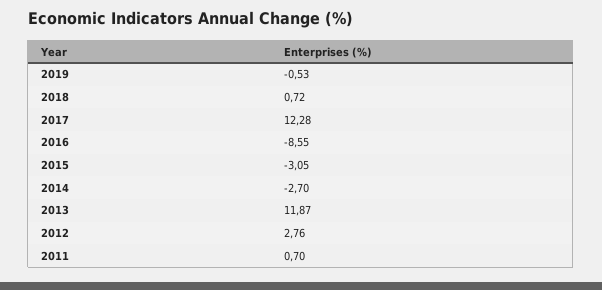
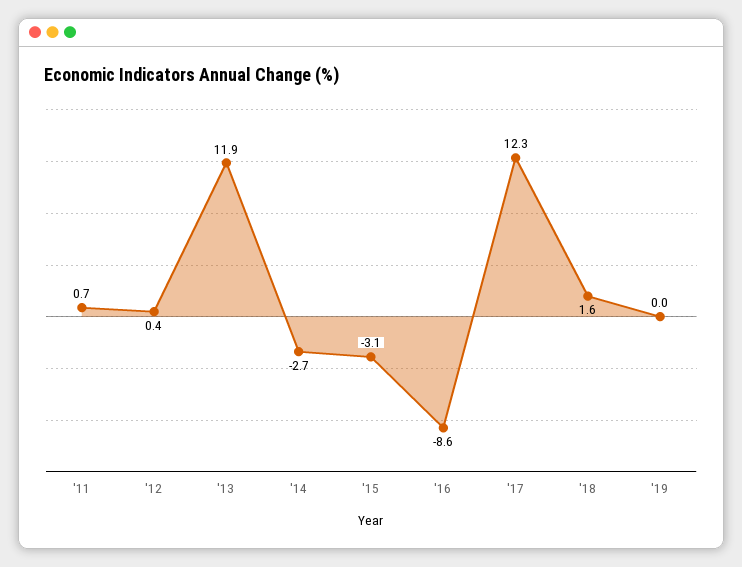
2019: -0.53 -> 0
2018: 0.72 -> 1.6
2012: 2.76 -> 0.4

